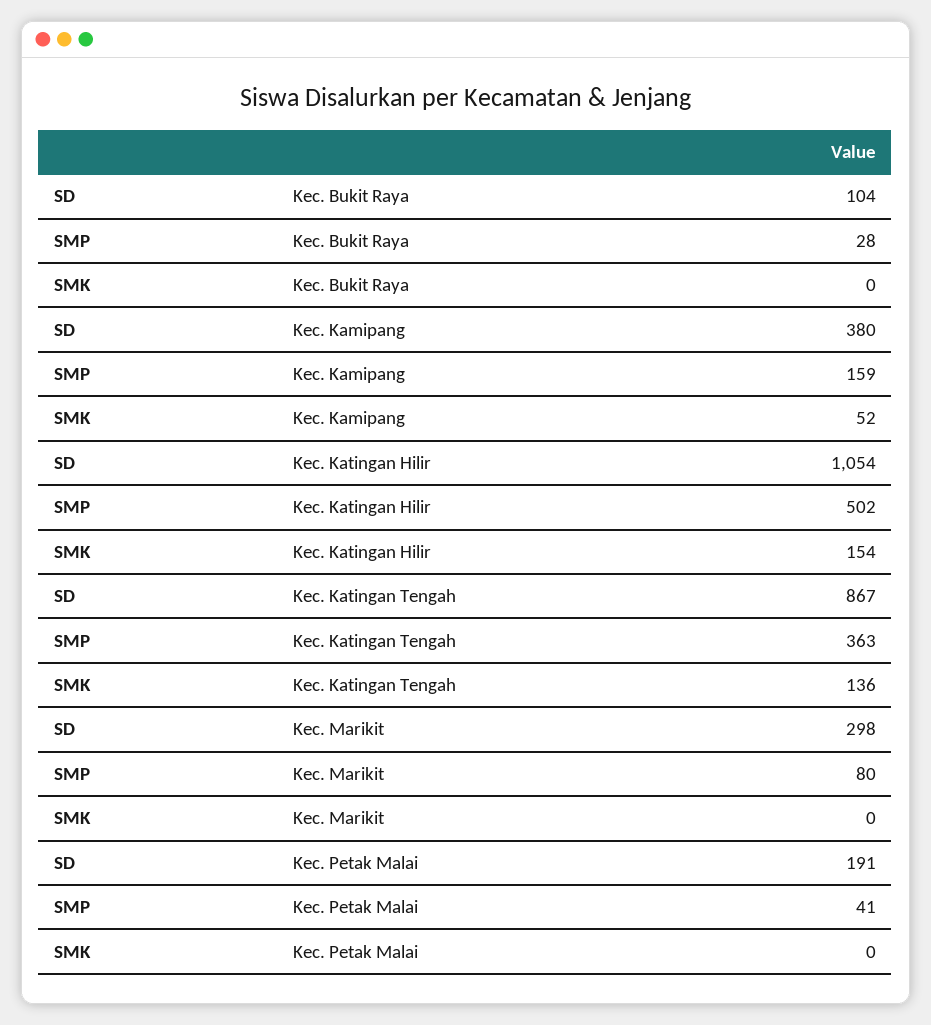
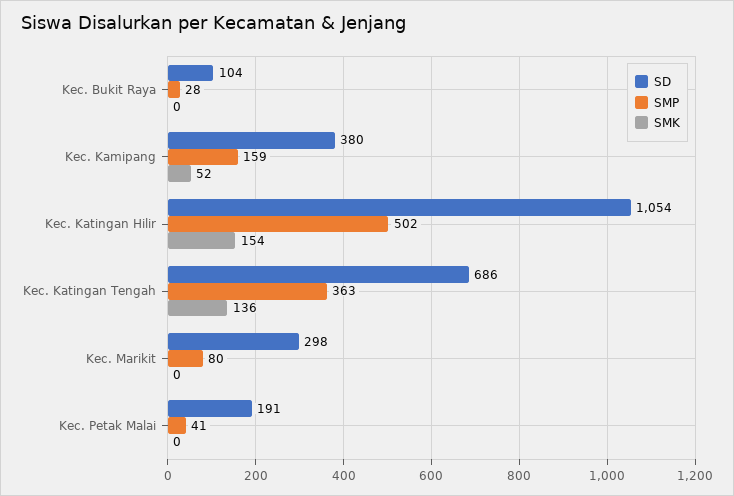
SD, Kec. Katingan Tengah: 867 -> 686

